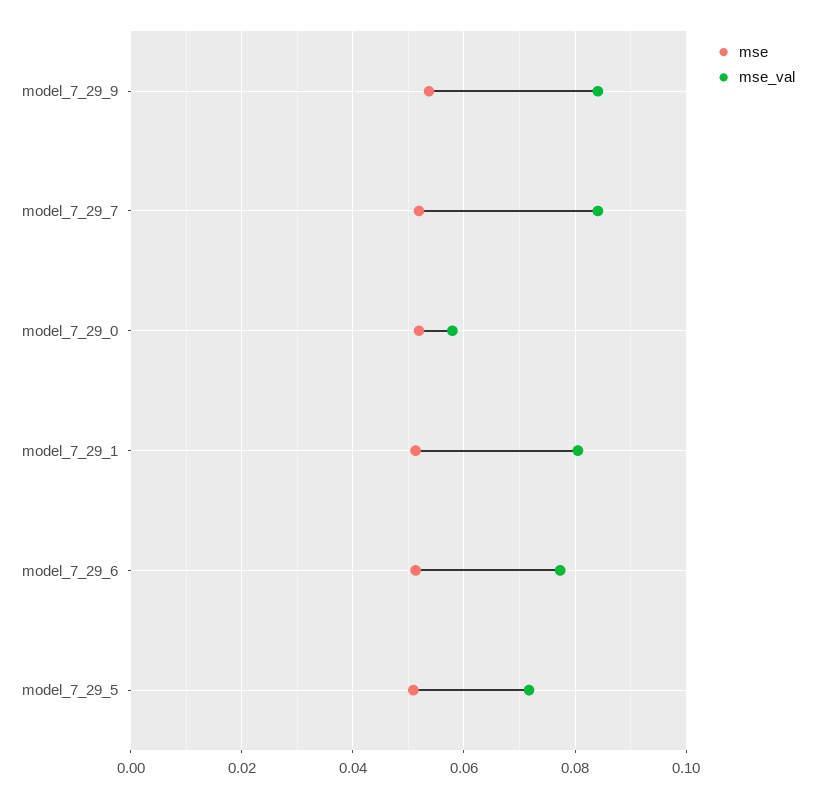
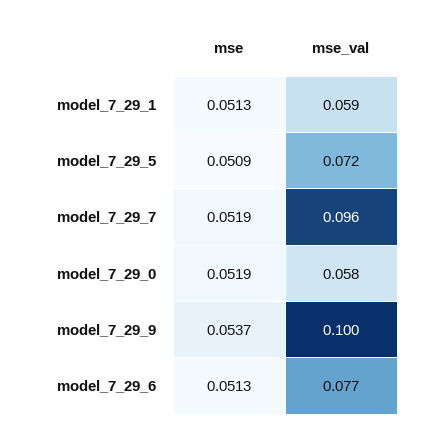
mse_val, model_7_29_9: 0.084 -> 0.1
mse_val, model_7_29_7: 0.084 -> 0.096
mse_val, model_7_29_1: 0.08 -> 0.059

